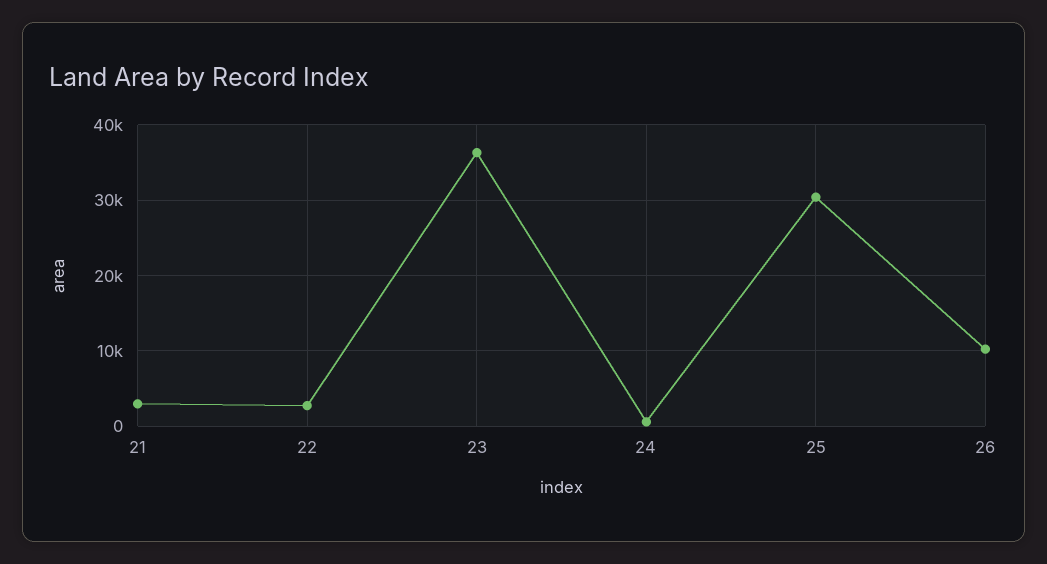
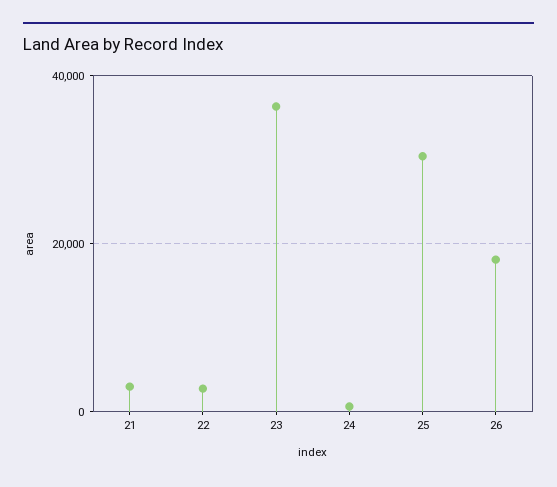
26: 10000 -> 18000

